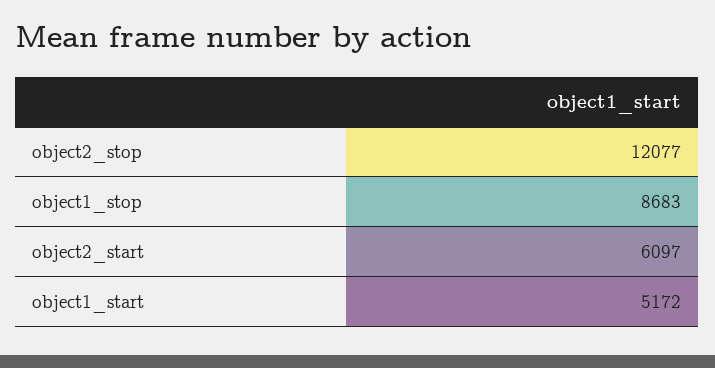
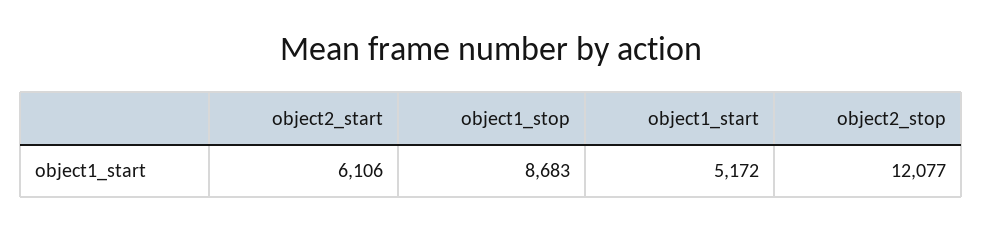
object2_start: 6097 -> 6106

